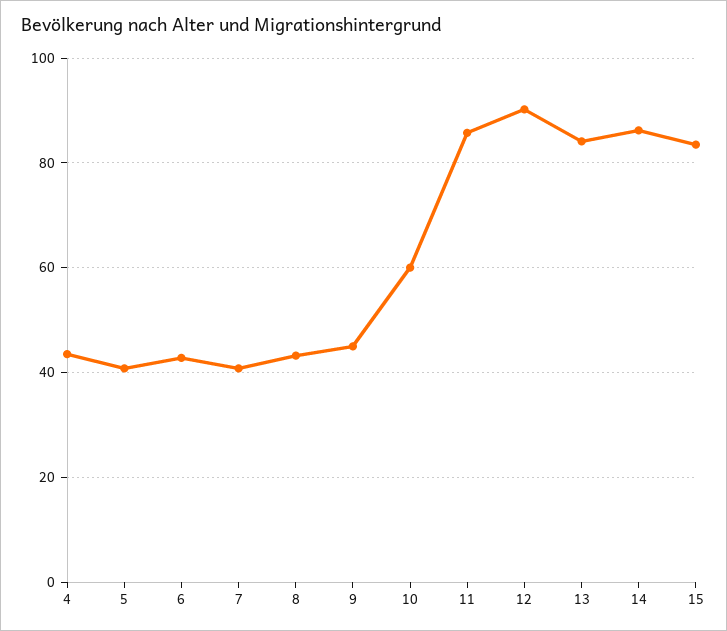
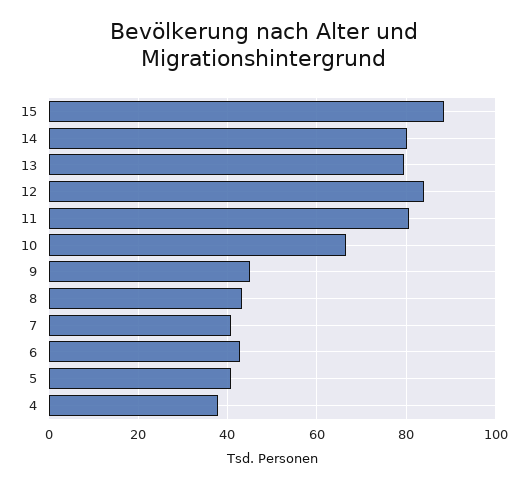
4: 44 -> 38
10: 60 -> 66
11: 86 -> 80
12: 90 -> 84
13: 84 -> 80
14: 86 -> 80
15: 84 -> 88

